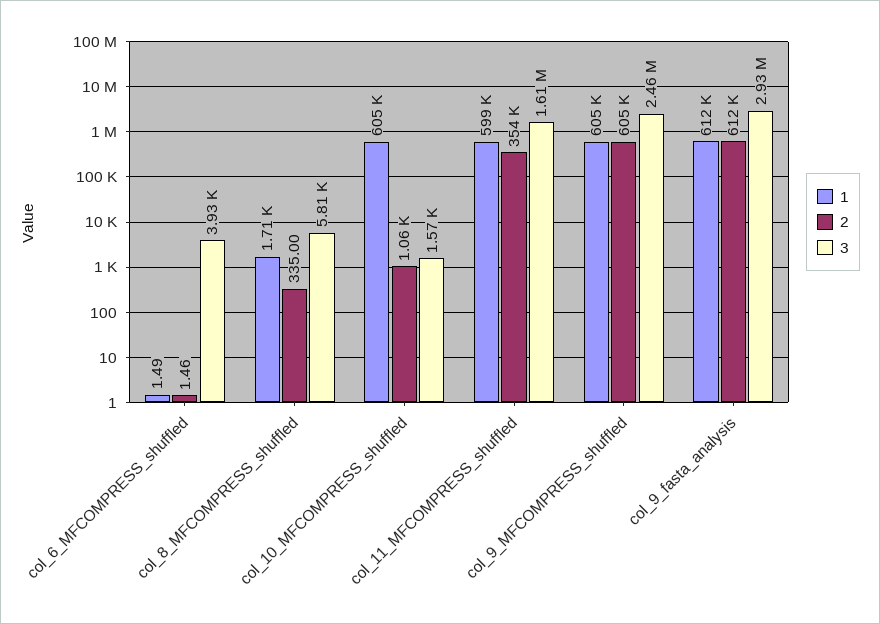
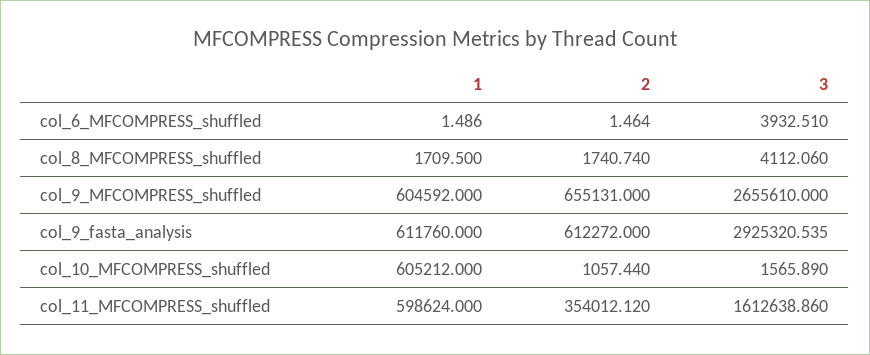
2, col_8_MFCOMPRESS_shuffled: 335 -> 1740.74
3, col_8_MFCOMPRESS_shuffled: 5810 -> 4112.06
2, col_9_MFCOMPRESS_shuffled: 605000 -> 655131
3, col_9_MFCOMPRESS_shuffled: 2460000 -> 2655610

